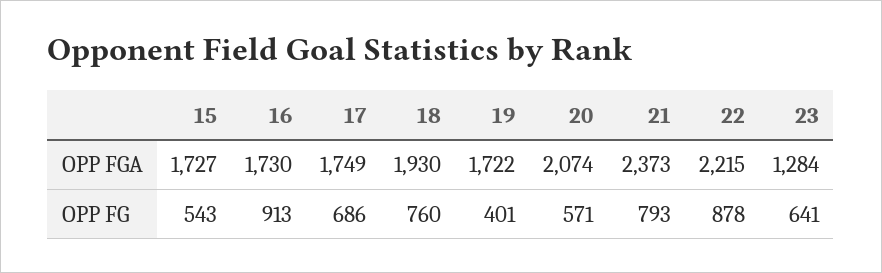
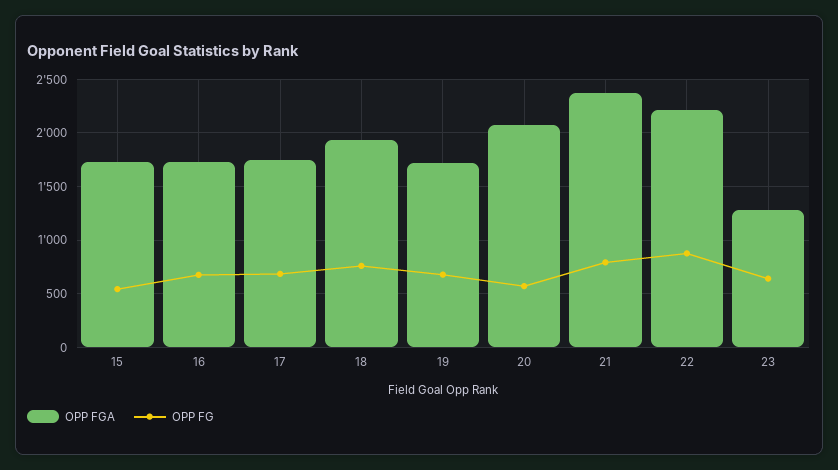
OPP FG, 16: 913 -> 700
OPP FG, 19: 401 -> 700

